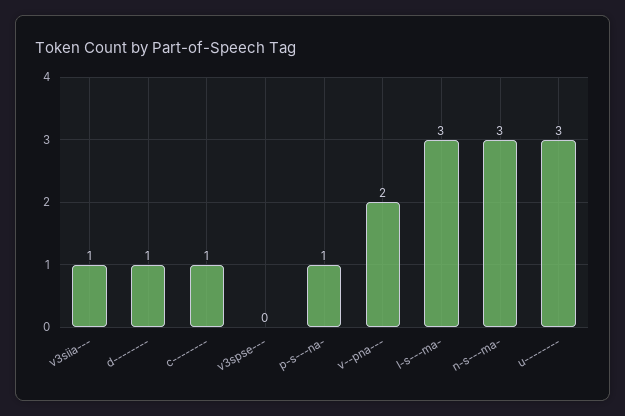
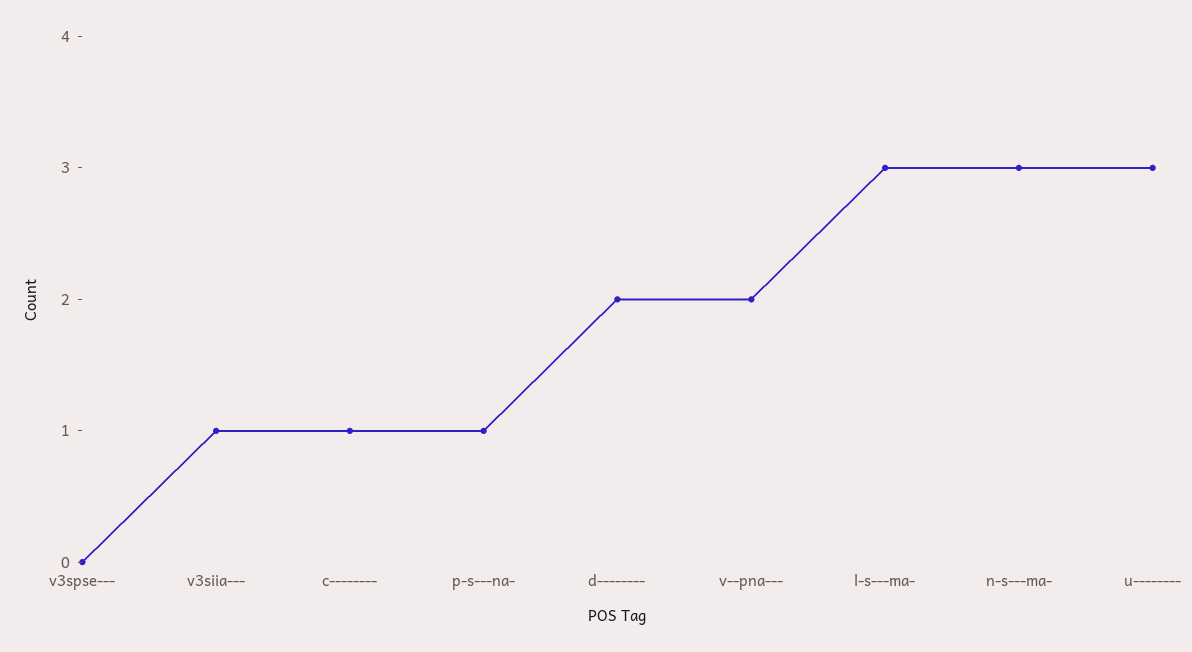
d--------: 1 -> 2

